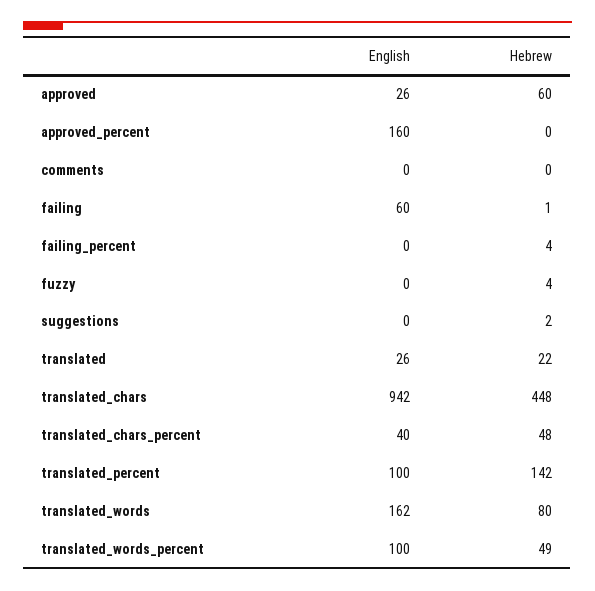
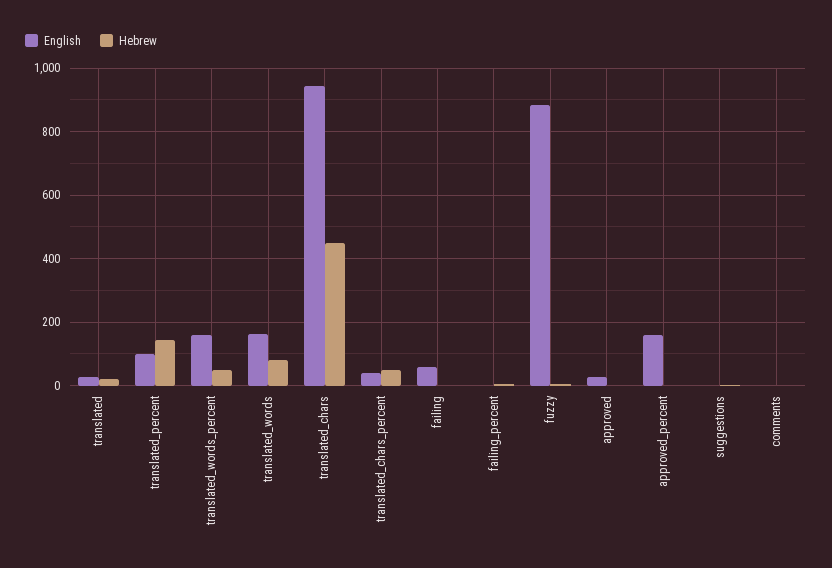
Hebrew, approved: 60 -> 0
English, fuzzy: 0 -> 880
English, translated_words_percent: 100 -> 160

